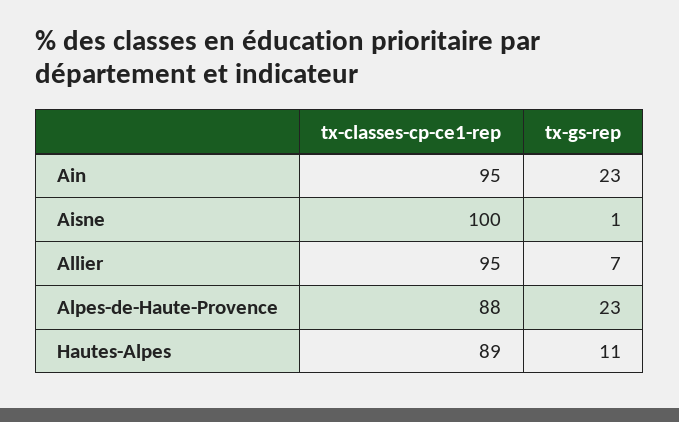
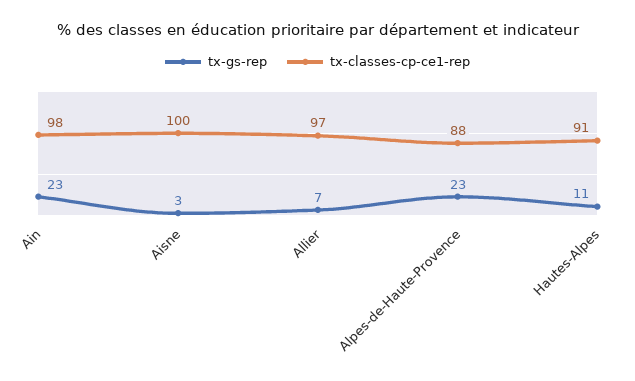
tx-classes-cp-ce1-rep, Ain: 95 -> 98
tx-gs-rep, Aisne: 1 -> 3
tx-classes-cp-ce1-rep, Allier: 95 -> 97
tx-classes-cp-ce1-rep, Hautes-Alpes: 89 -> 91

